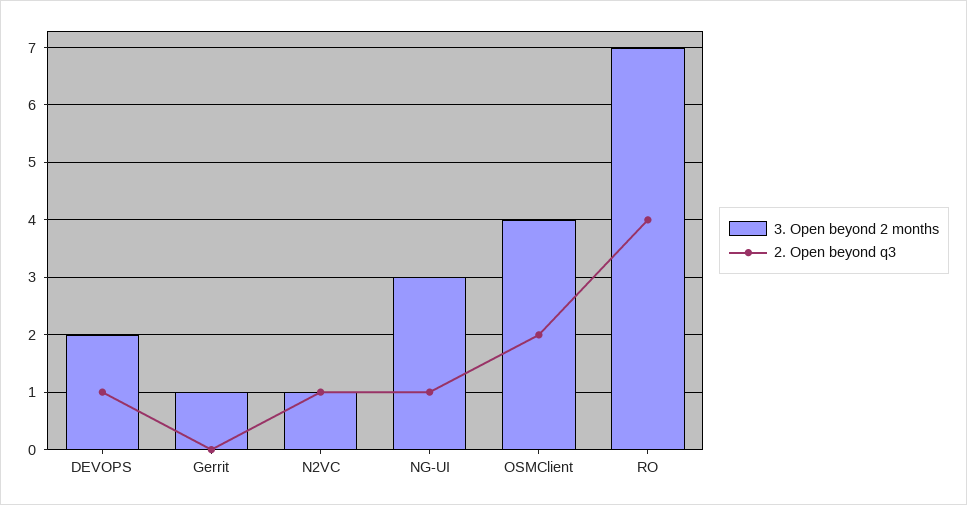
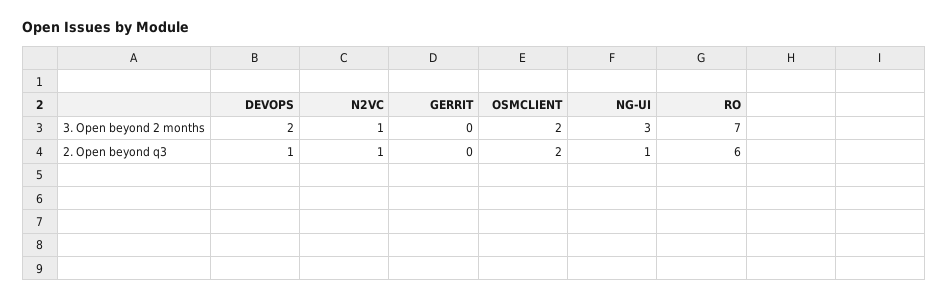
3. Open beyond 2 months, Gerrit: 1 -> 0
3. Open beyond 2 months, OSMClient: 4 -> 2
2. Open beyond q3, RO: 4 -> 6

